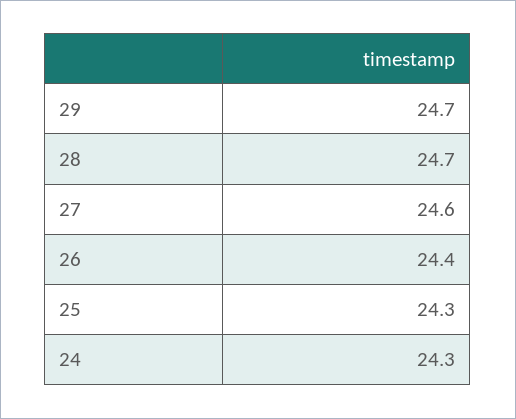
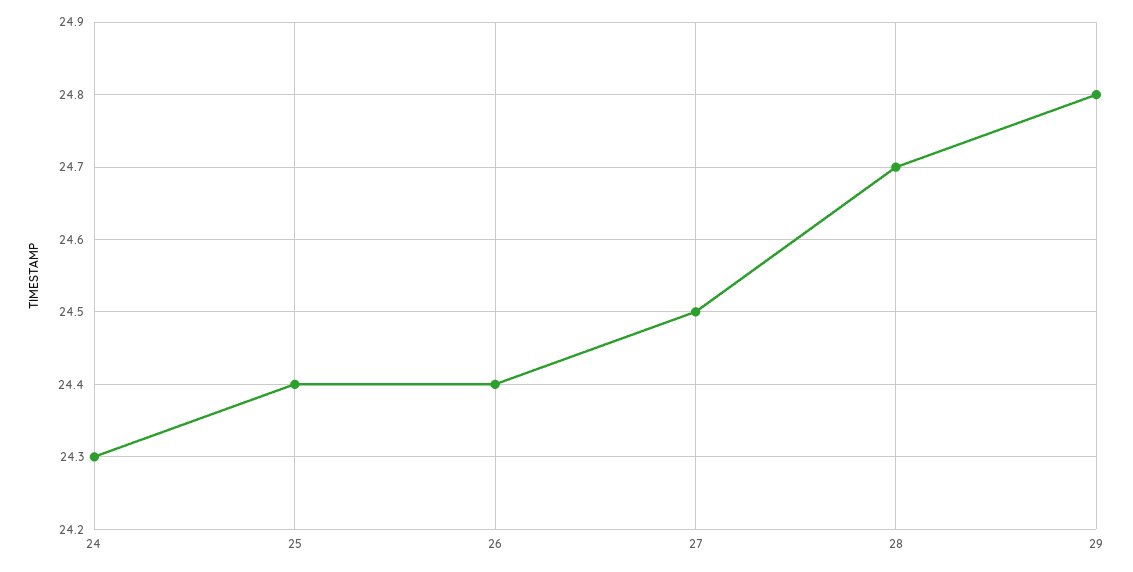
29: 24.7 -> 24.8
27: 24.6 -> 24.5
25: 24.3 -> 24.4

